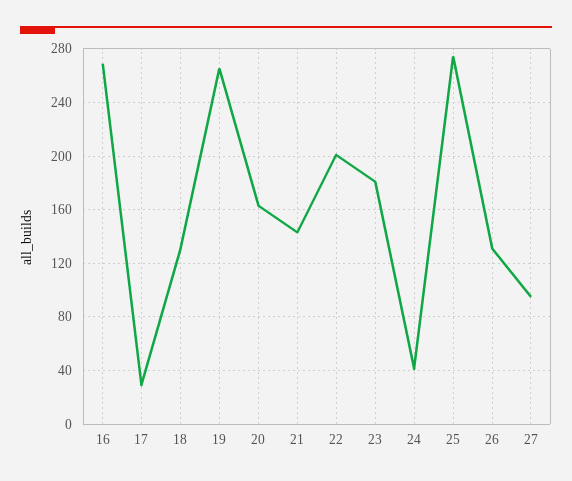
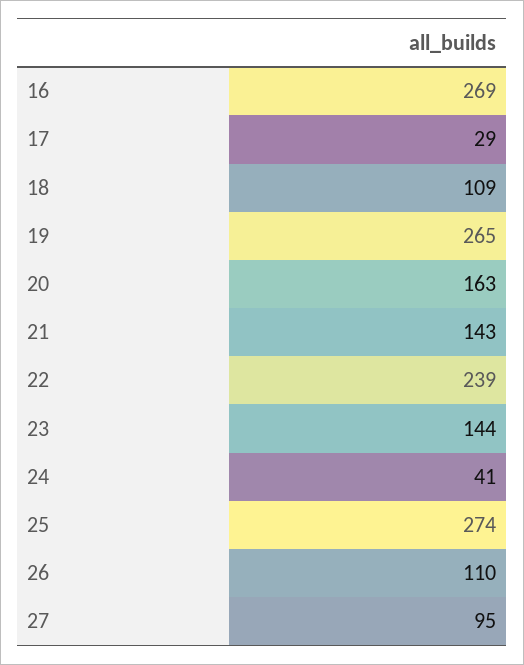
18: 130 -> 109
22: 200 -> 239
23: 180 -> 144
26: 130 -> 110

